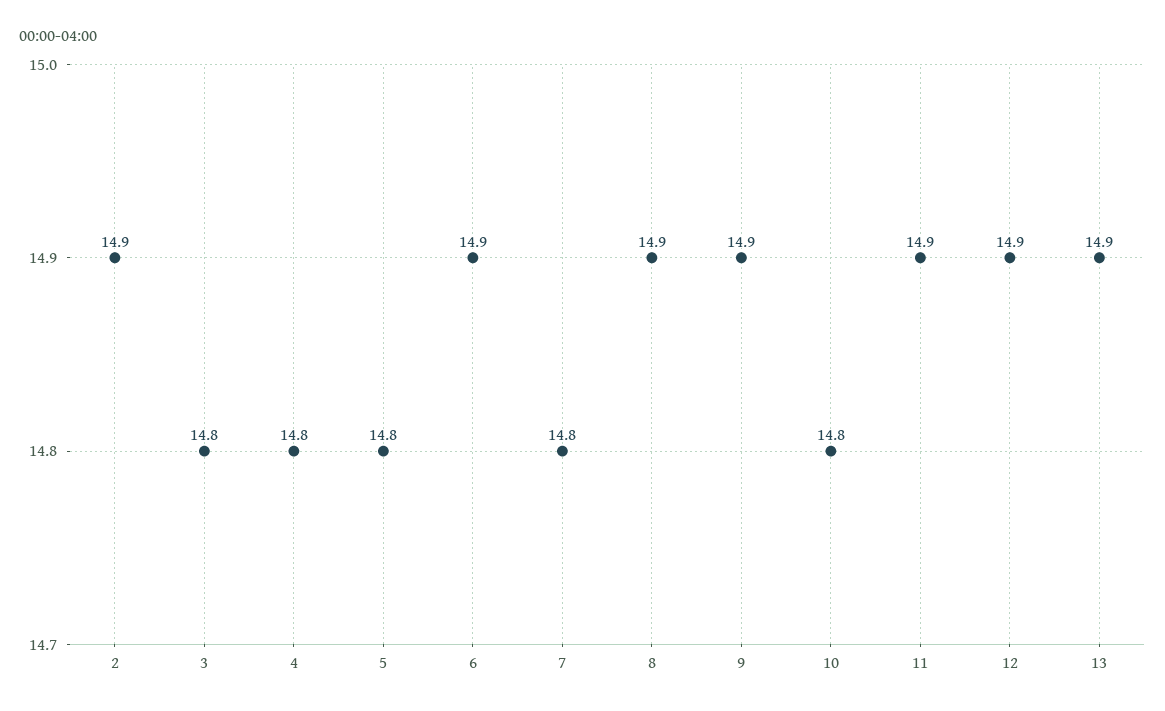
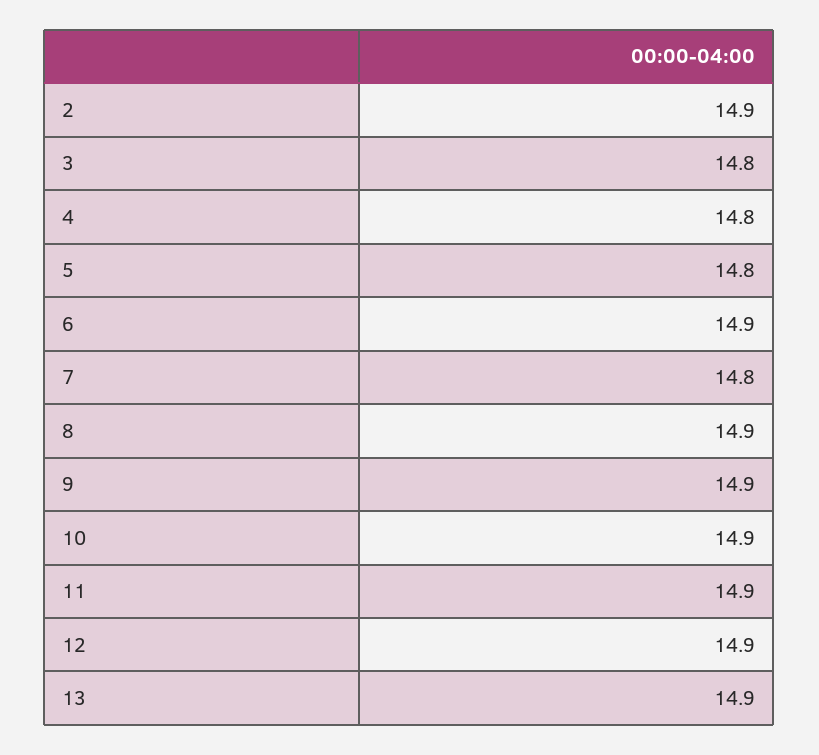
10: 14.8 -> 14.9

